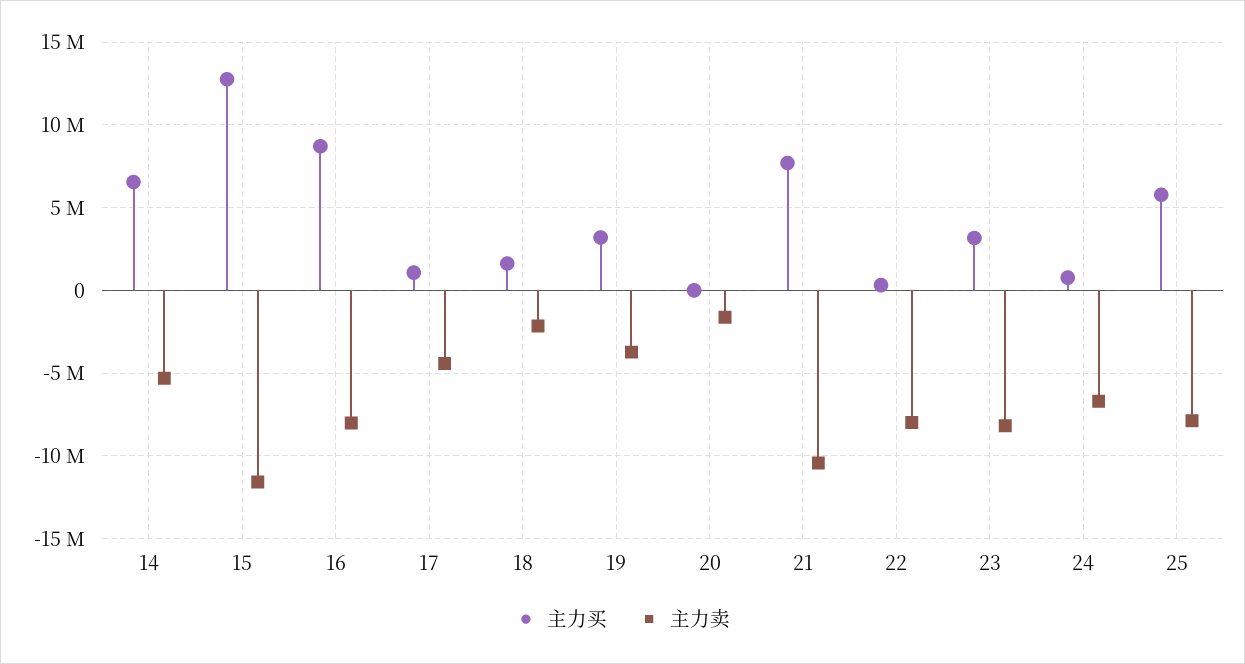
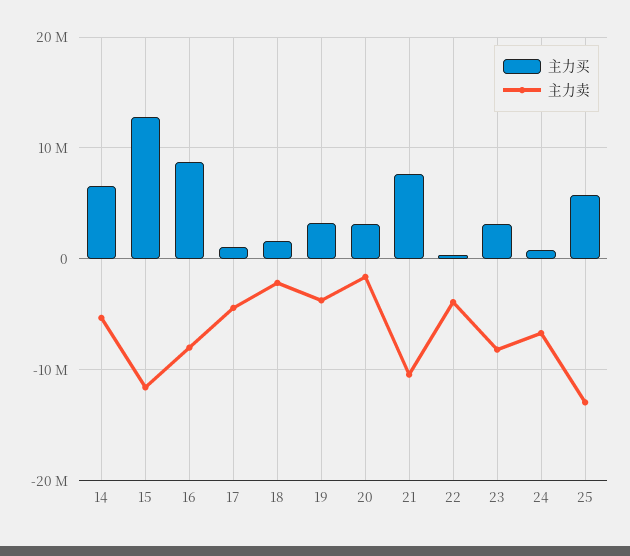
主力买, 20: 0 -> 3000000
主力卖, 22: -8000000 -> -4000000
主力卖, 25: -8000000 -> -13000000

